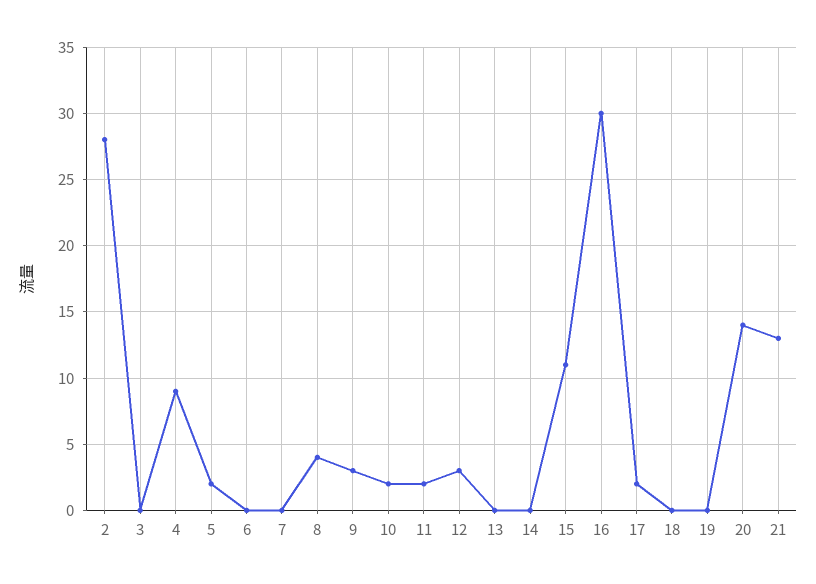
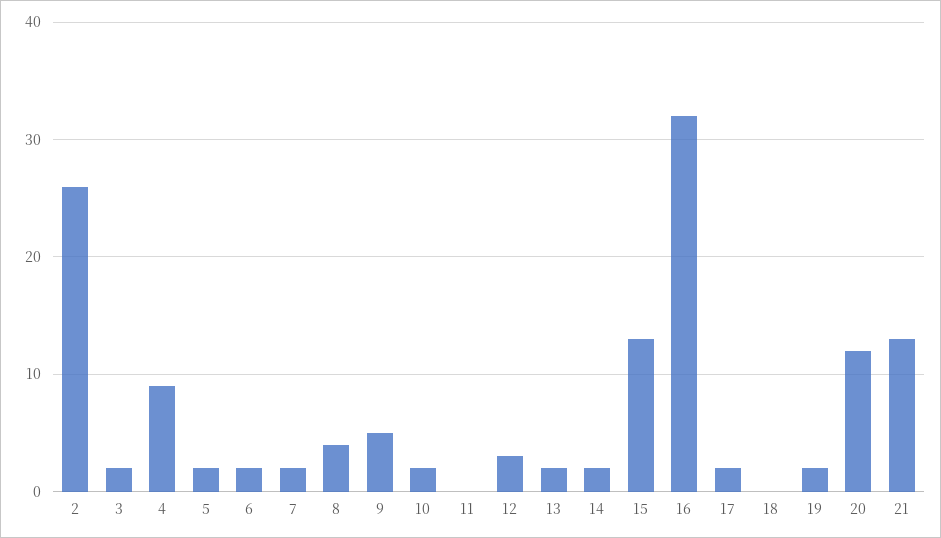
2: 28 -> 26
3: 0 -> 2
6: 0 -> 2
7: 0 -> 2
9: 3 -> 5
11: 2 -> 0
13: 0 -> 2
14: 0 -> 2
15: 11 -> 13
16: 30 -> 32
19: 0 -> 2
20: 14 -> 12

